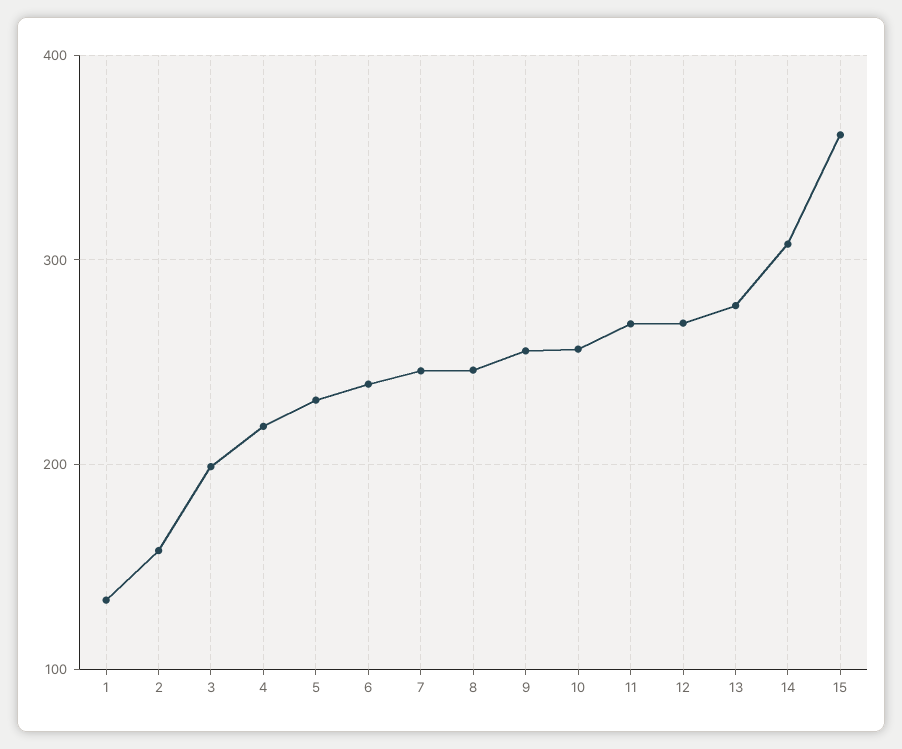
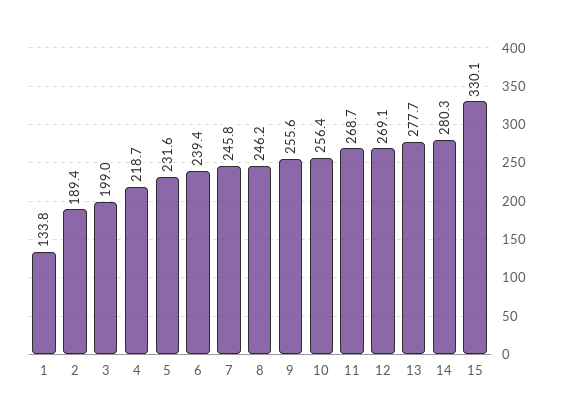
2: 160 -> 189.4
14: 310 -> 280.3
15: 360 -> 330.1

